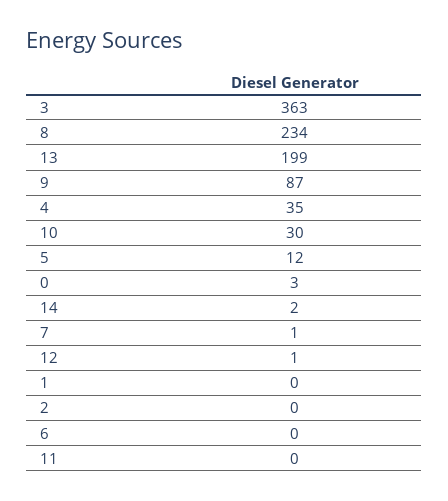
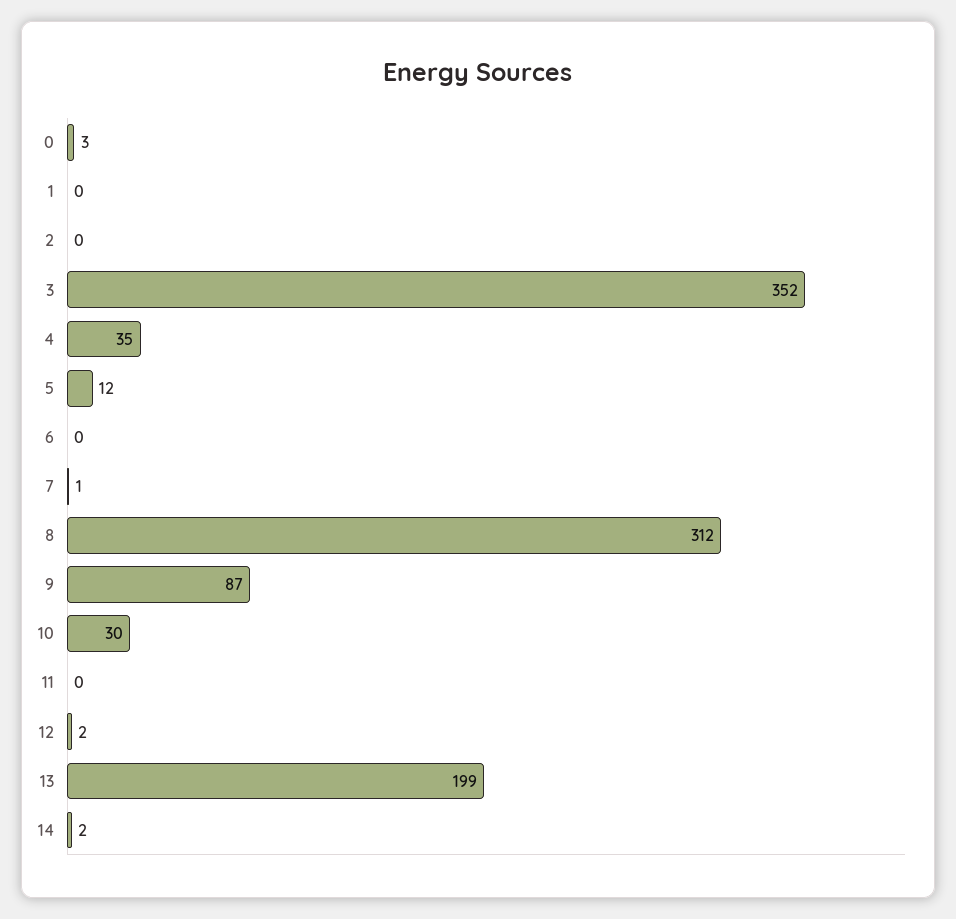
3: 363 -> 352
8: 234 -> 312
12: 1 -> 2

